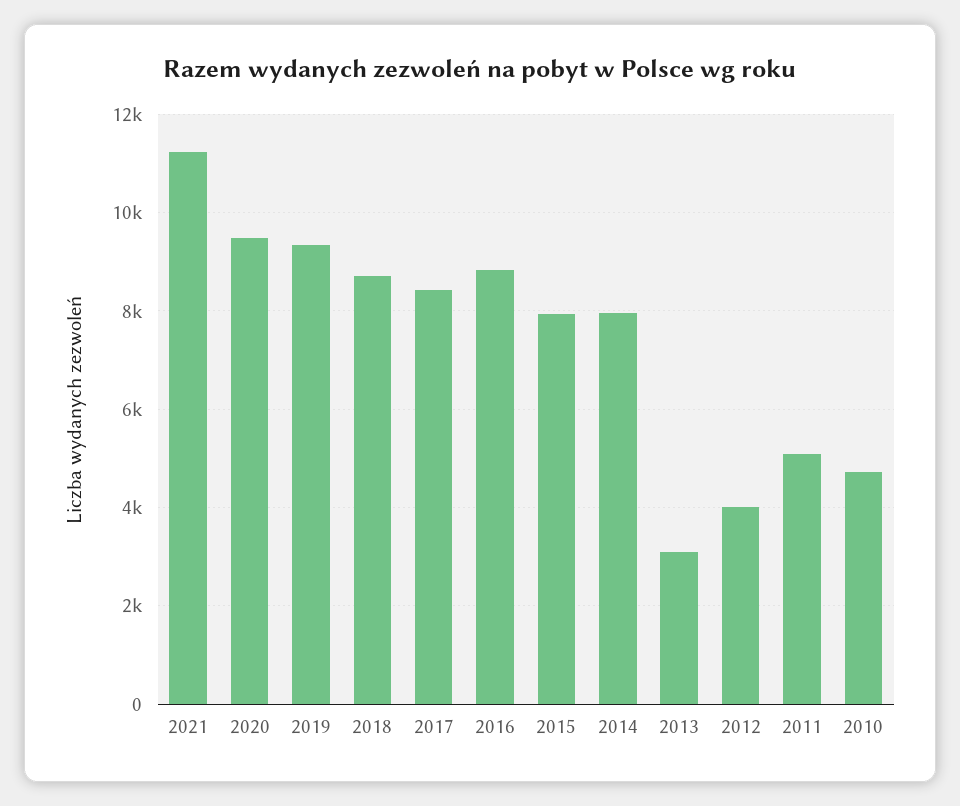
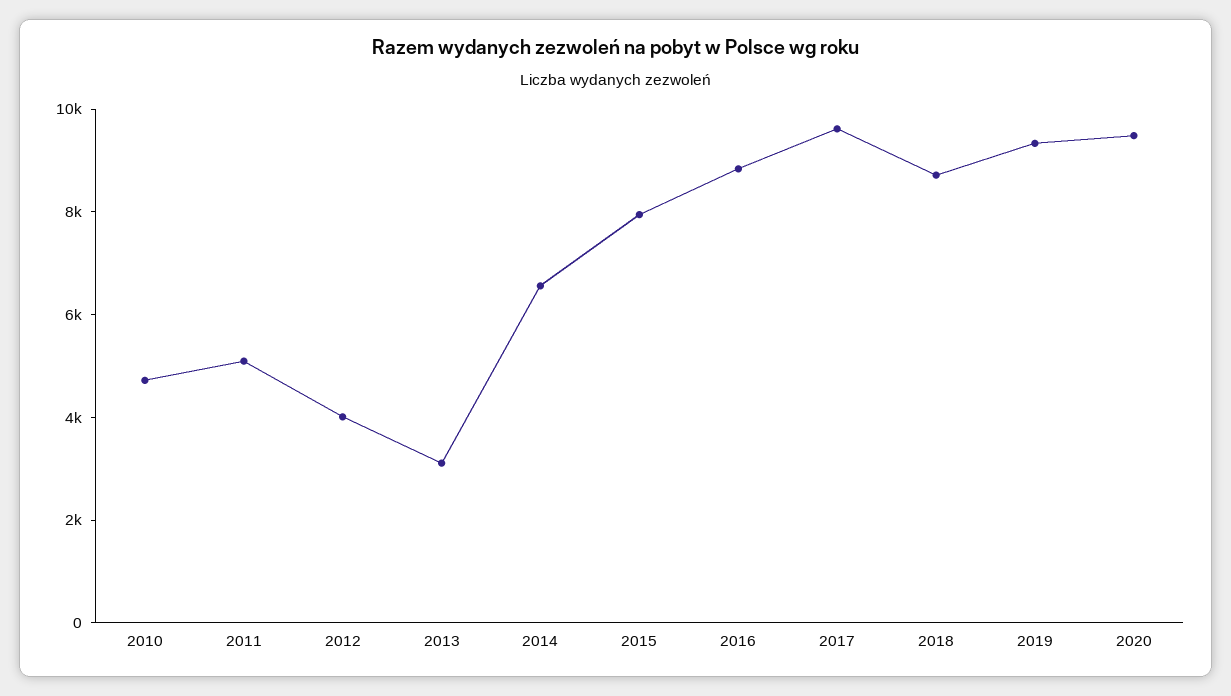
2021: 11200 -> none
2017: 8400 -> 9500
2014: 8000 -> 6500

